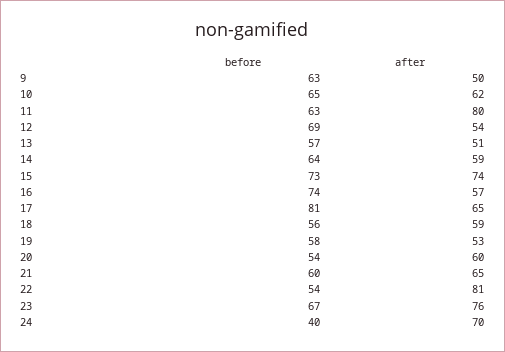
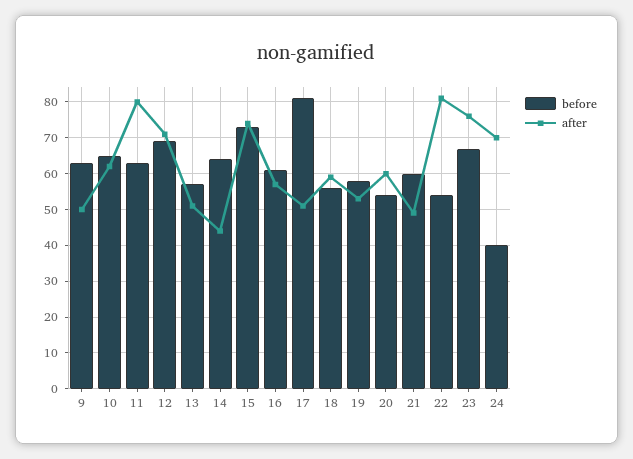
after, 12: 54 -> 70
after, 14: 59 -> 45
before, 16: 74 -> 60
after, 17: 65 -> 50
after, 21: 65 -> 50

